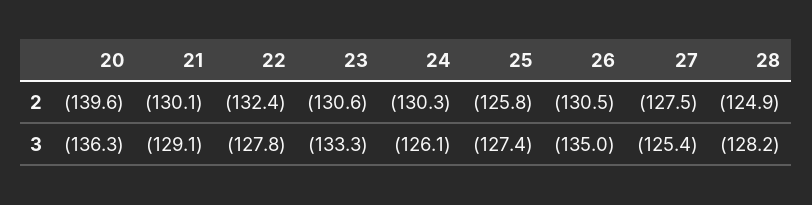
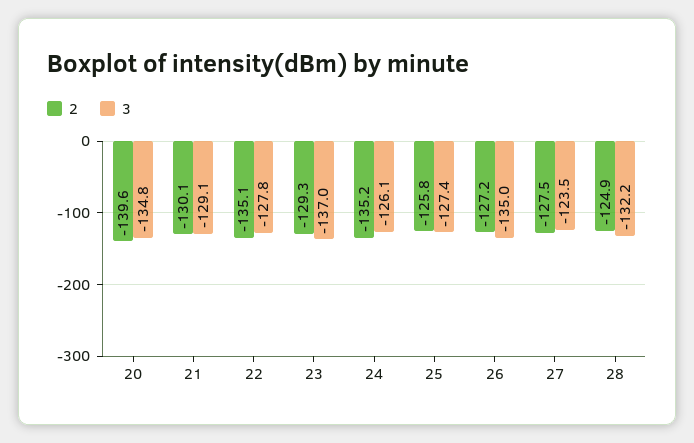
2, 22: -132.4 -> -135.1
2, 23: -130.6 -> -129.3
2, 24: -130.3 -> -135.2
2, 26: -130.5 -> -127.2
3, 20: -136.3 -> -134.8
3, 23: -133.3 -> -137
3, 27: -125.4 -> -123.5
3, 28: -128.2 -> -132.2

